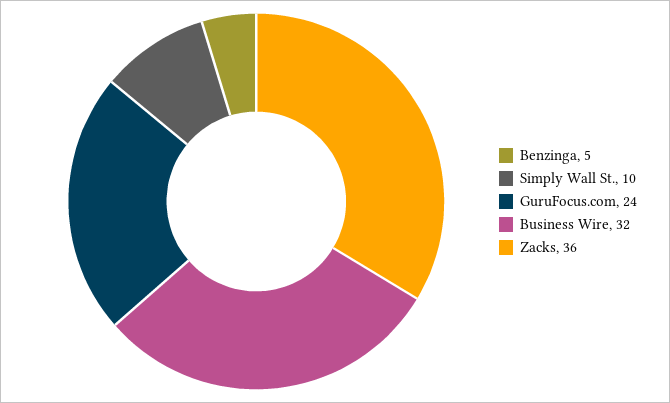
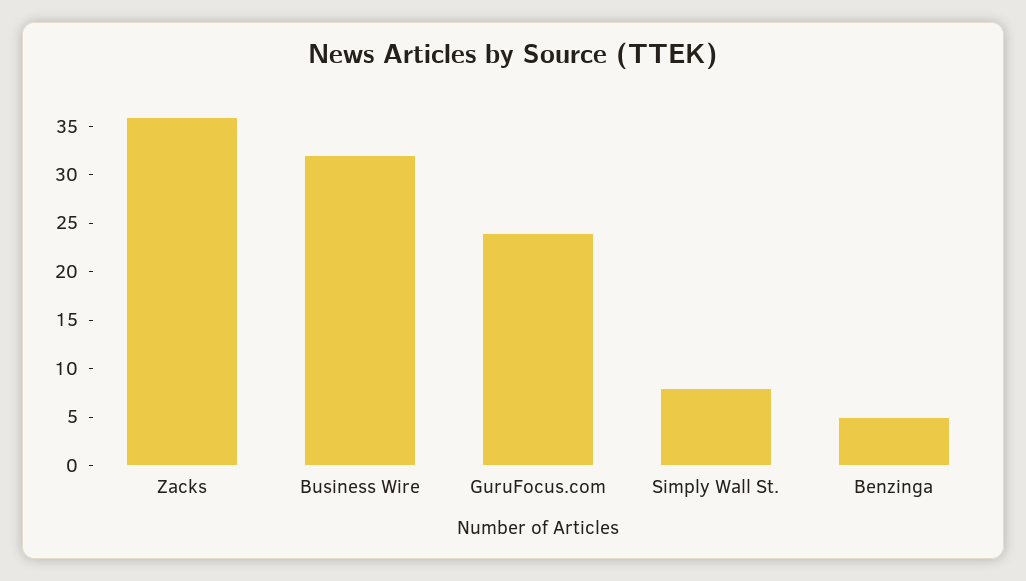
Simply Wall St.: 10 -> 8

